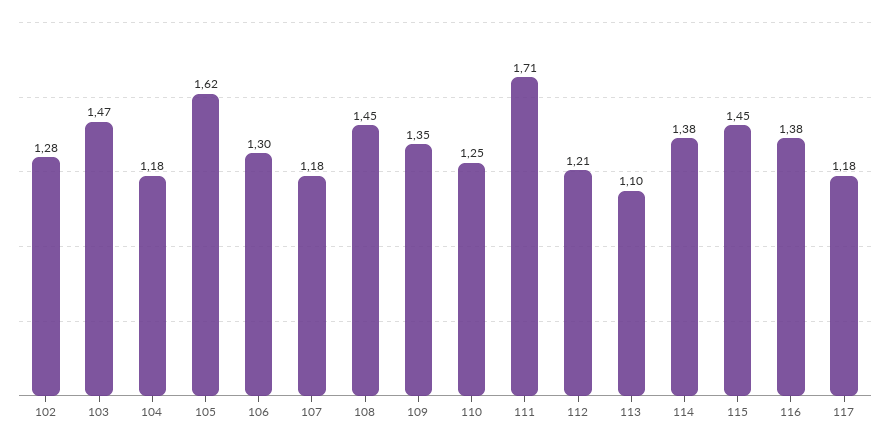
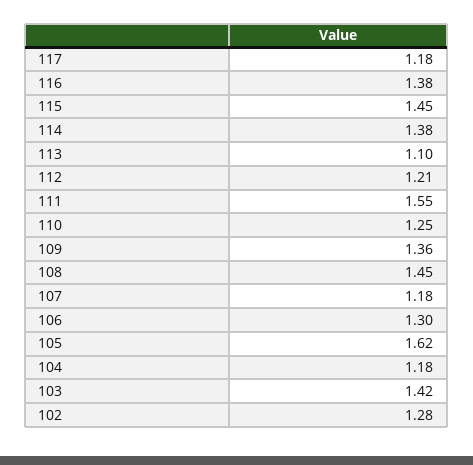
103: 1.47 -> 1.42
109: 1.35 -> 1.36
111: 1.71 -> 1.55

